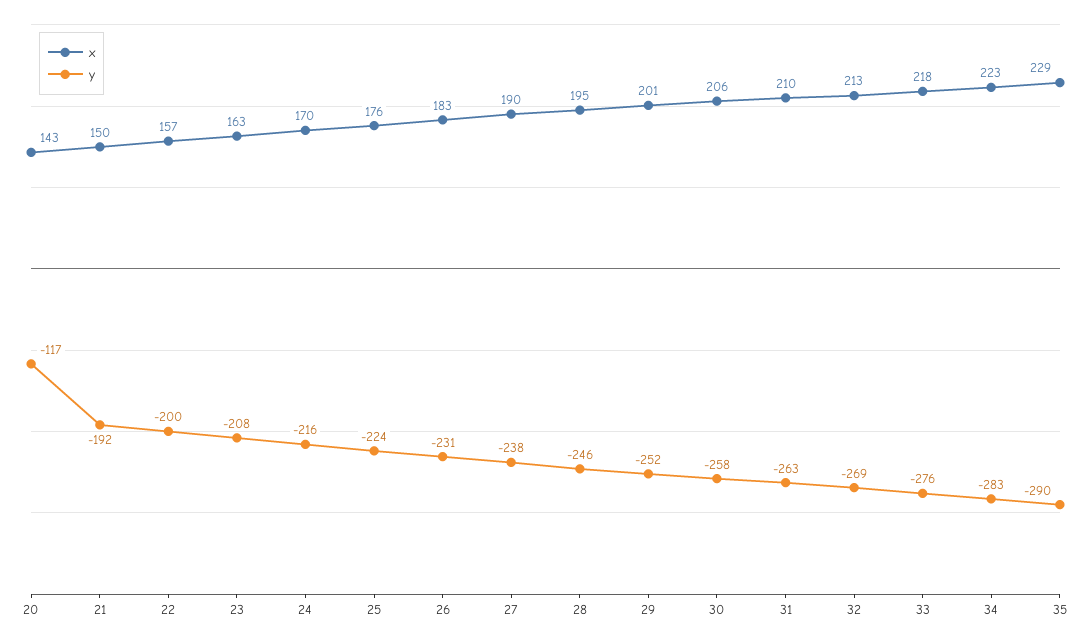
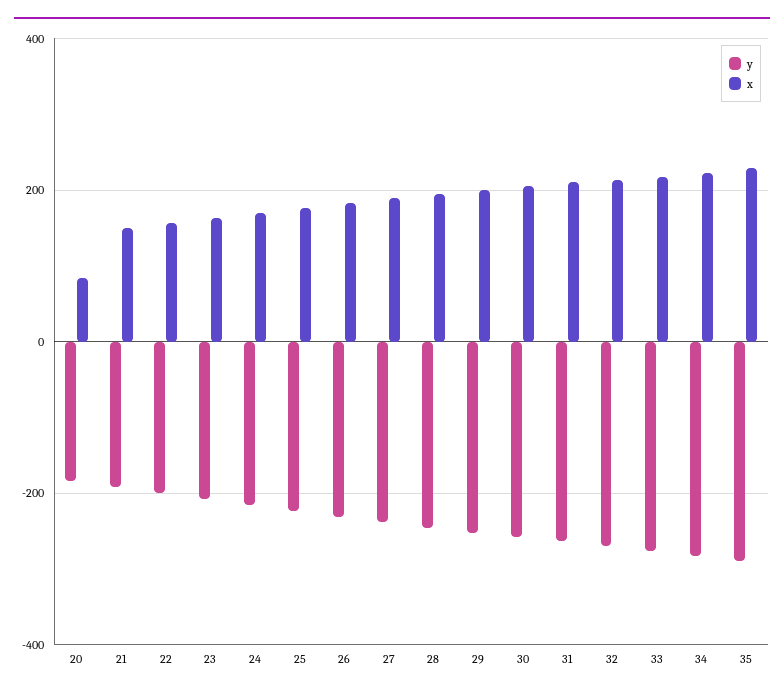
x, 20: 143 -> 80
y, 20: -117 -> -180

